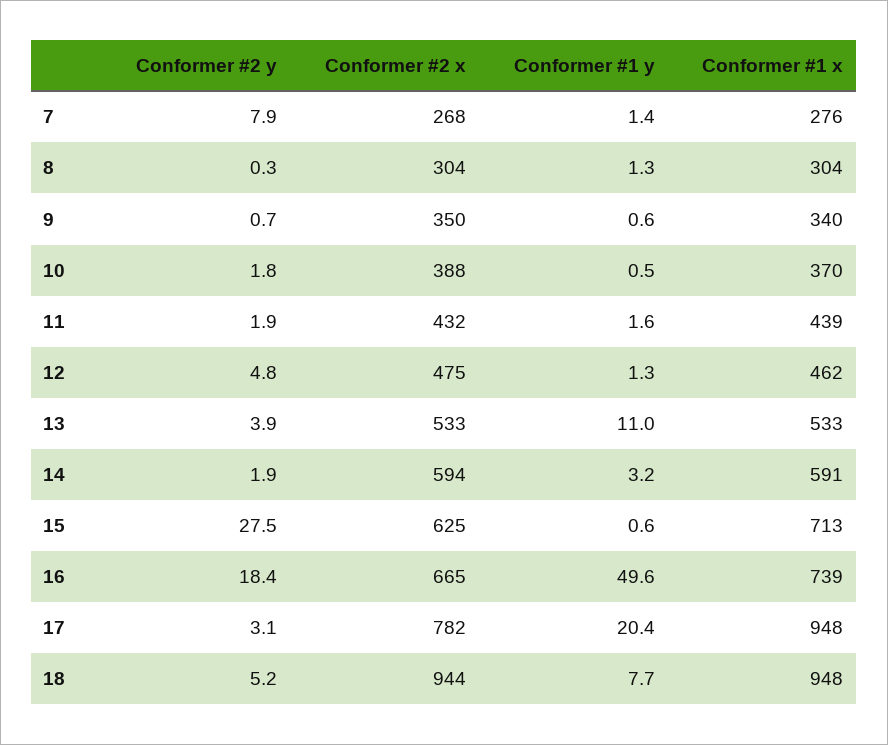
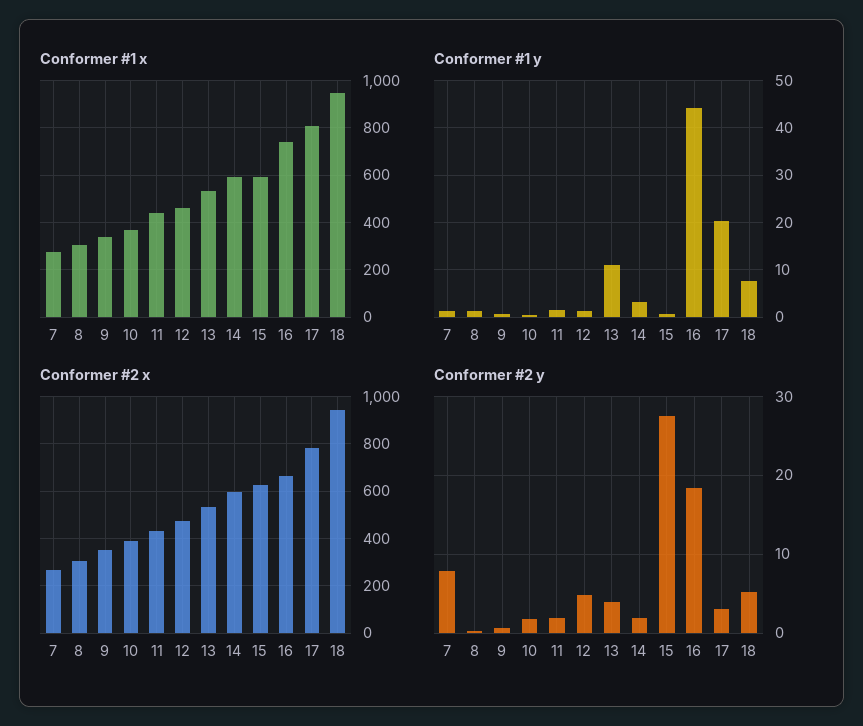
Conformer #1 x, 15: 713 -> 600
Conformer #1 y, 16: 49.6 -> 44
Conformer #1 x, 17: 948 -> 800

